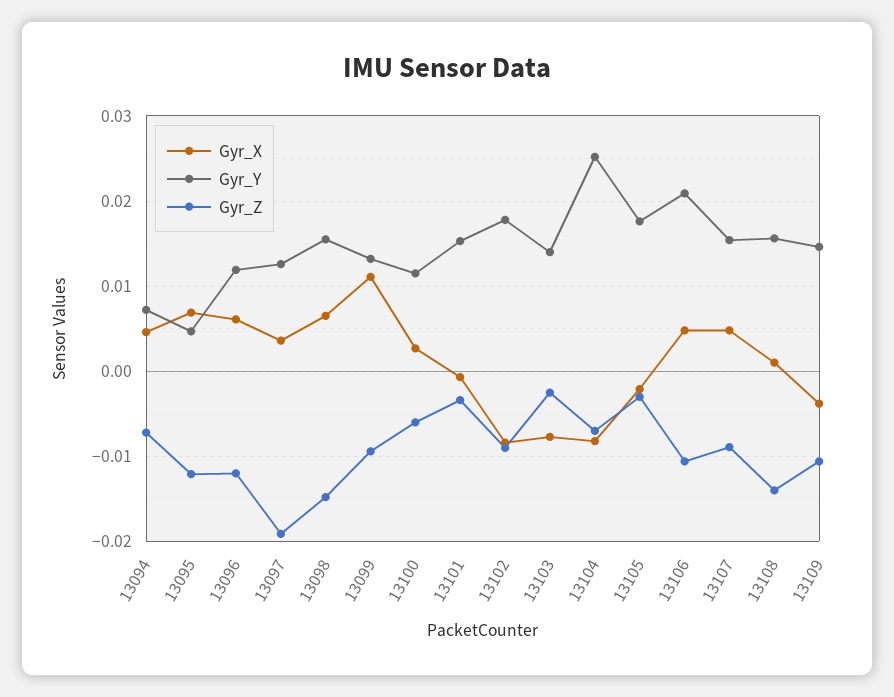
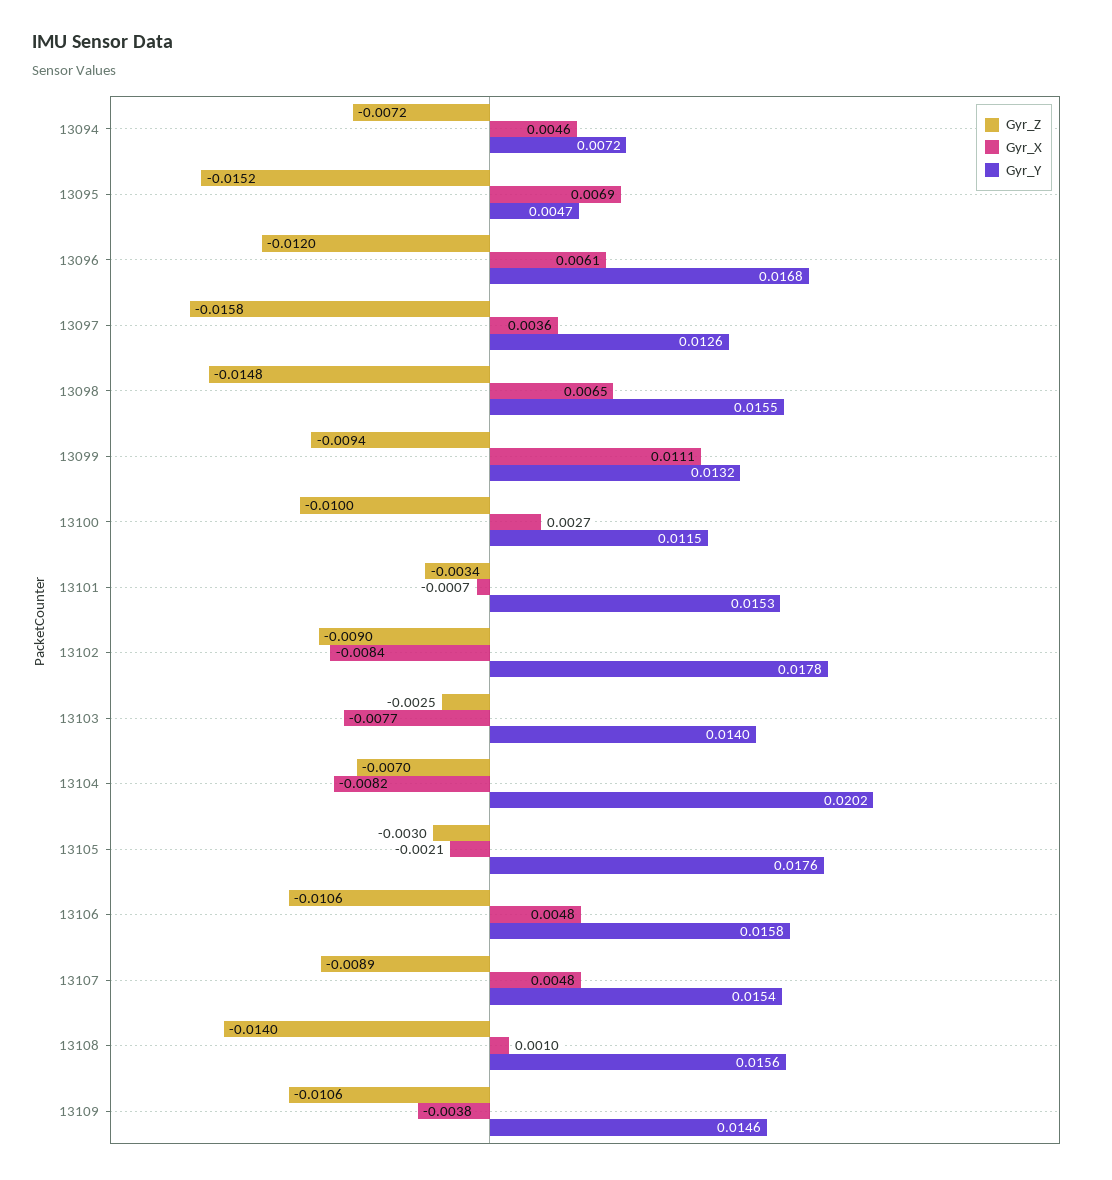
Gyr_Z, 13095: -0.012 -> -0.0152
Gyr_Y, 13096: 0.012 -> 0.0168
Gyr_Z, 13097: -0.019 -> -0.0158
Gyr_Z, 13100: -0.006 -> -0.01
Gyr_Y, 13104: 0.025 -> 0.0202
Gyr_Y, 13106: 0.021 -> 0.0158

